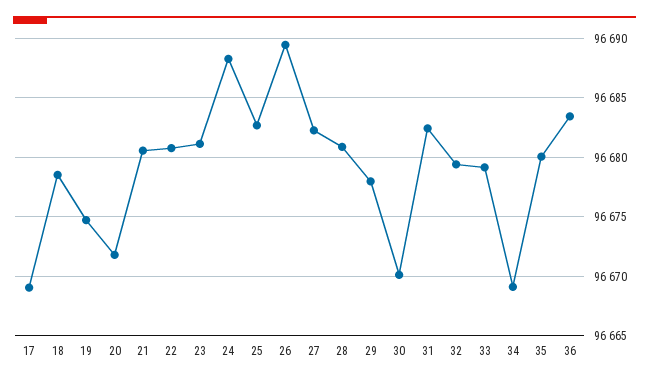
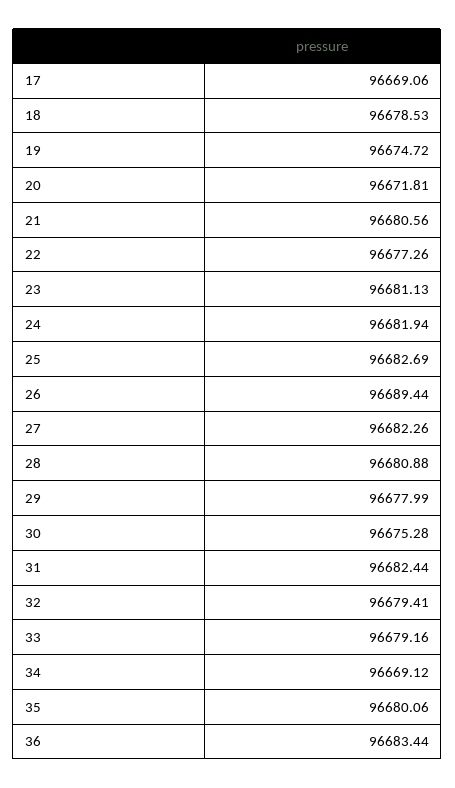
22: 96681 -> 96677.26
24: 96688 -> 96681.94
30: 96670 -> 96675.28

